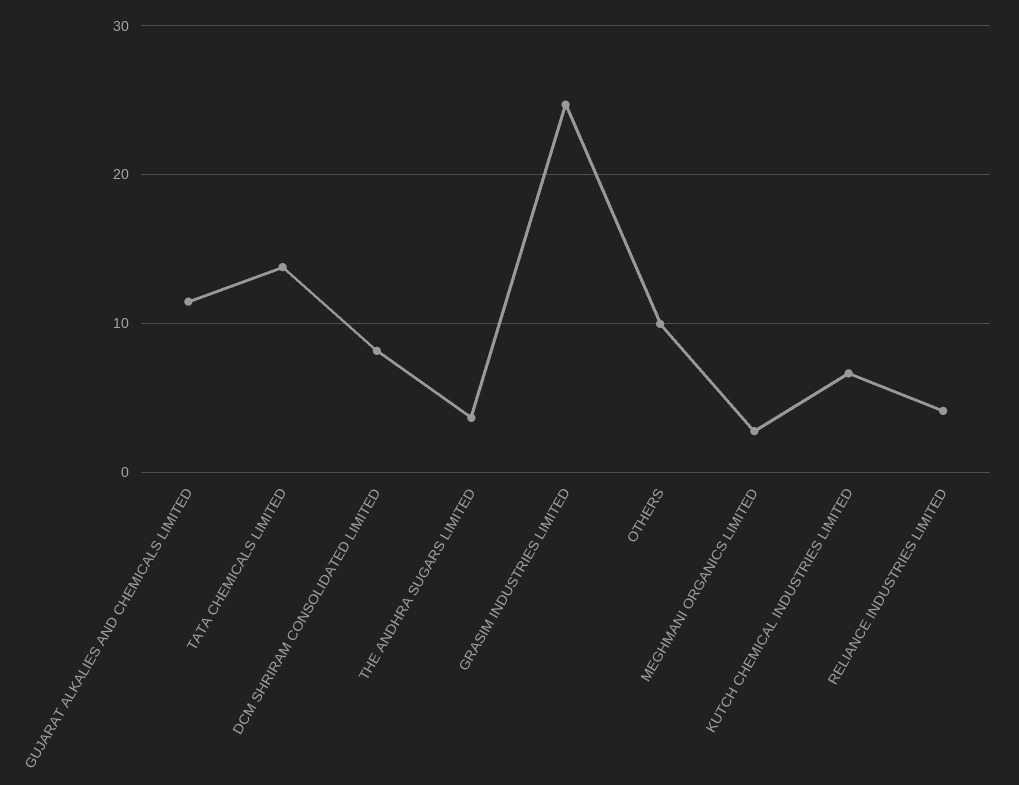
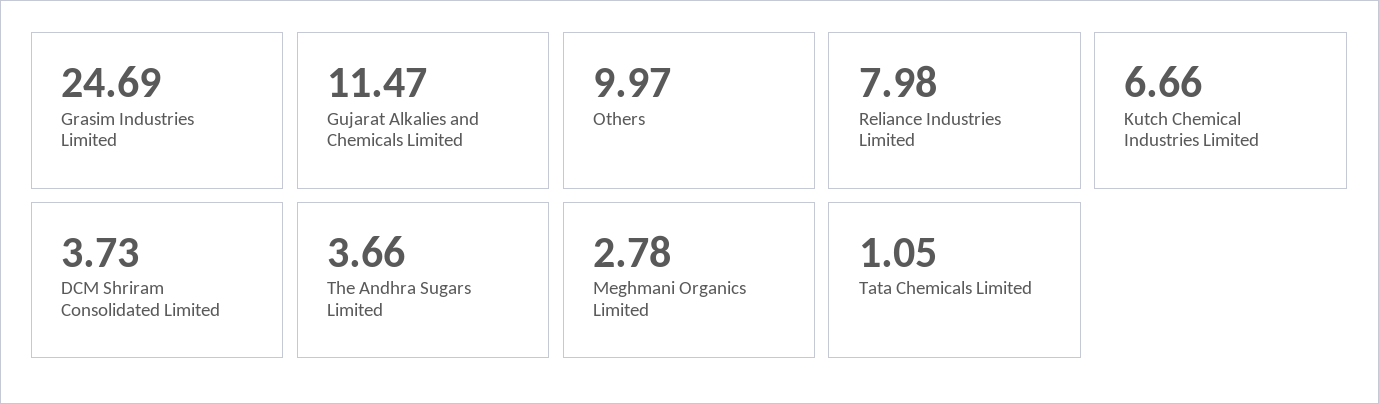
TATA CHEMICALS LIMITED: 14 -> 1.05
DCM SHRIRAM CONSOLIDATED LIMITED: 8 -> 3.73
RELIANCE INDUSTRIES LIMITED: 4 -> 7.98

